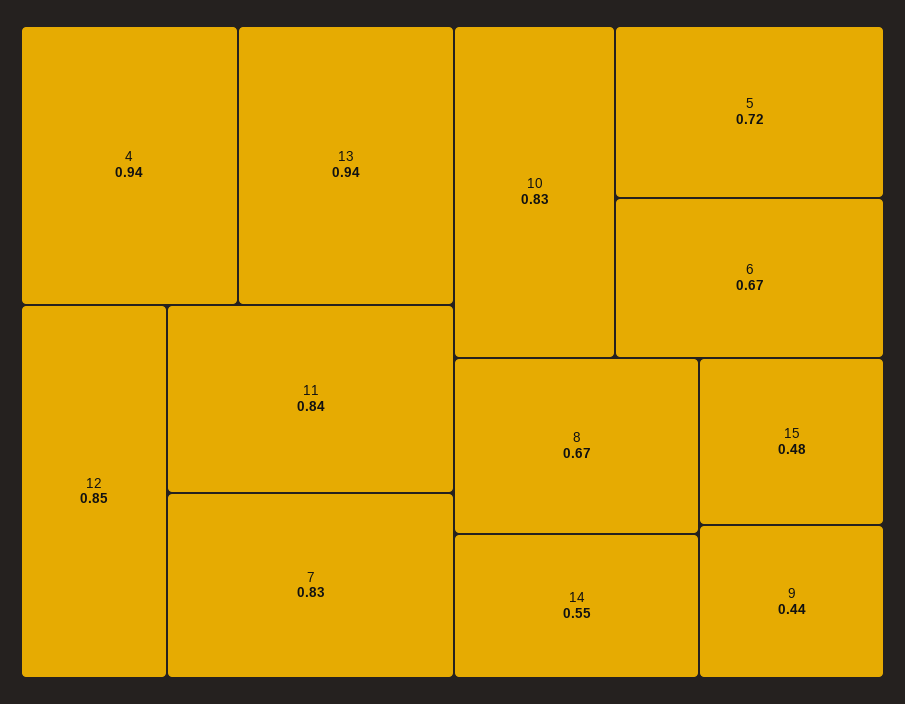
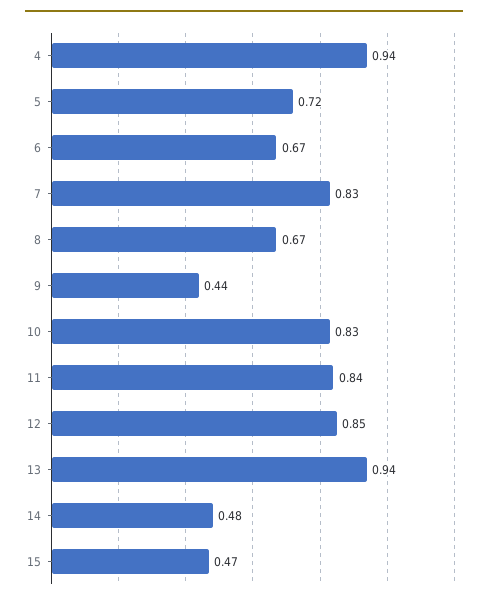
14: 0.55 -> 0.48
15: 0.48 -> 0.47

